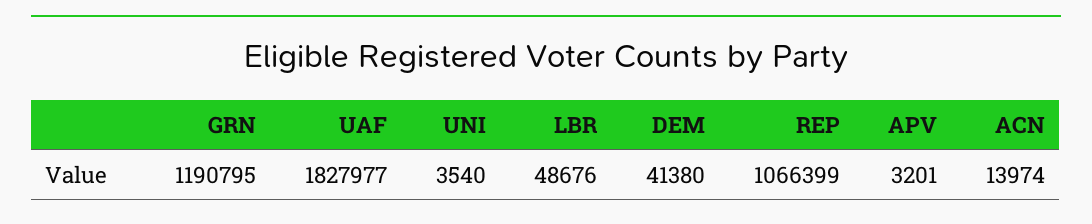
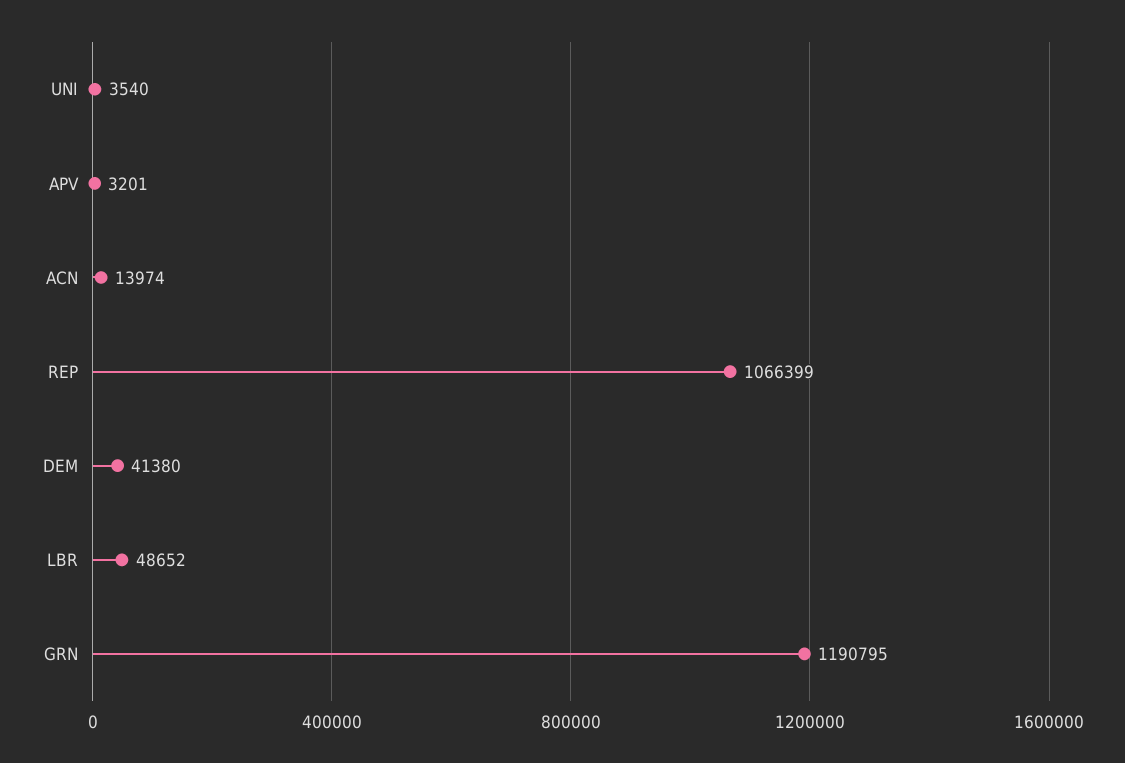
UAF: 1827977 -> none
LBR: 48676 -> 48652

